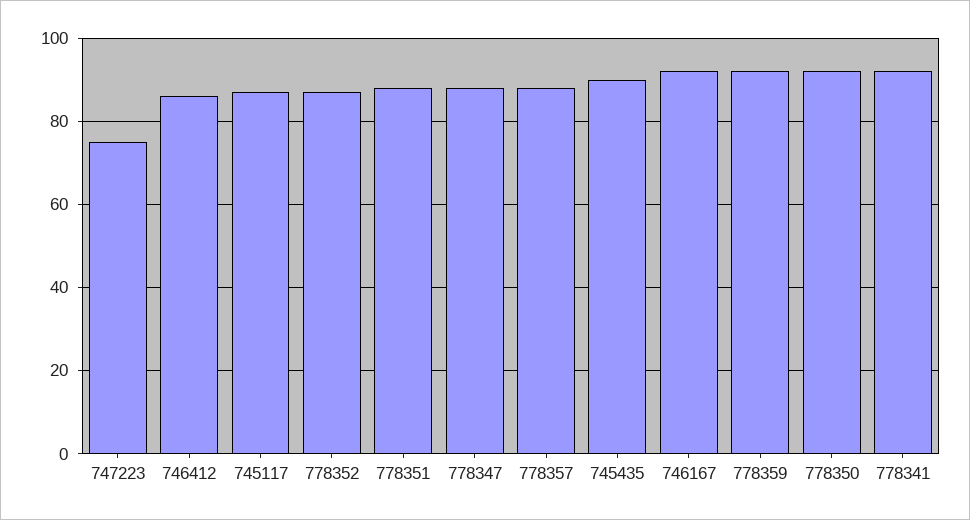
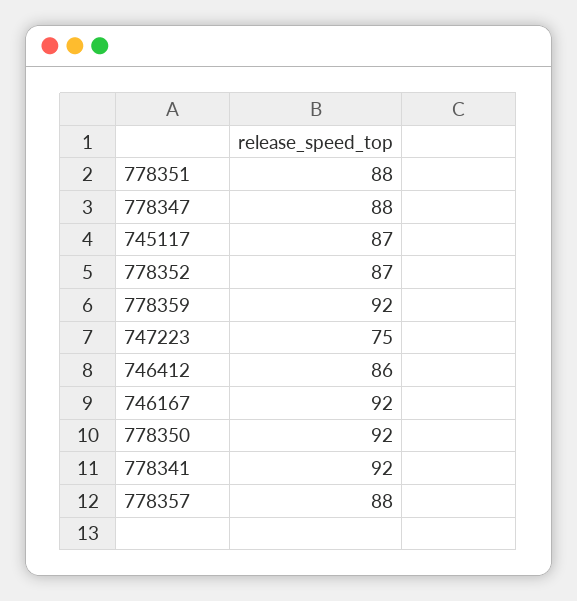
745435: 90 -> none

